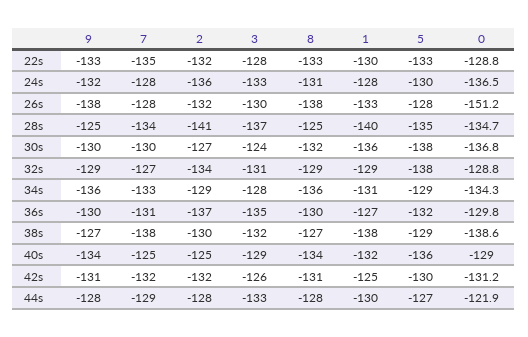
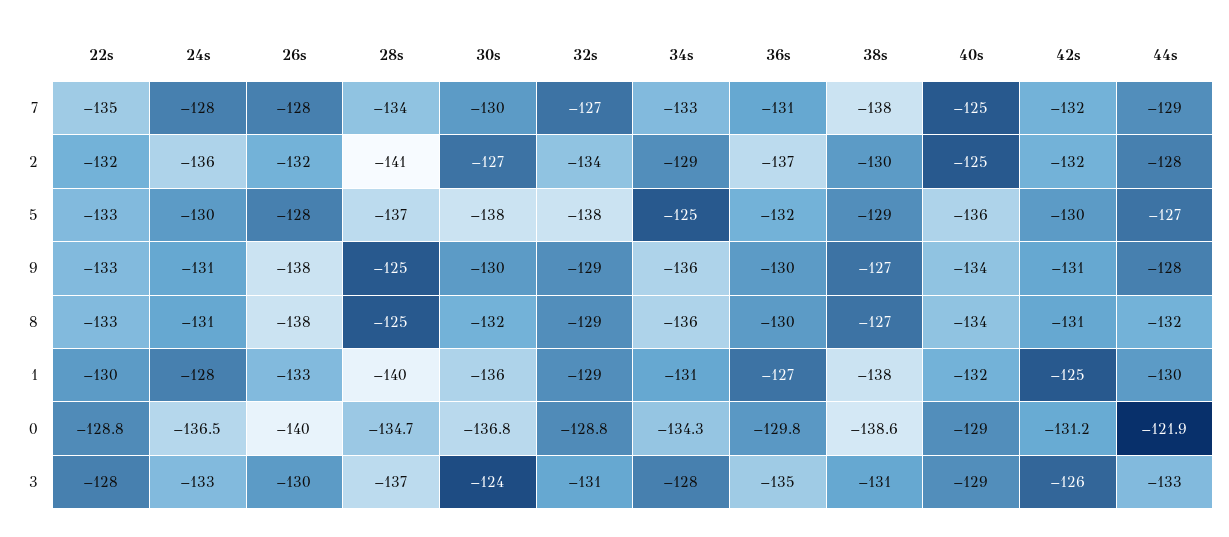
9, 24s: -132 -> -131
0, 26s: -151.2 -> -140
5, 28s: -135 -> -137
5, 34s: -129 -> -125
3, 38s: -132 -> -131
8, 44s: -128 -> -132

